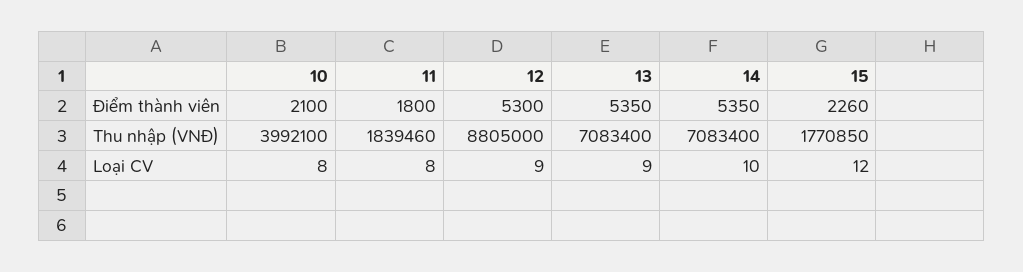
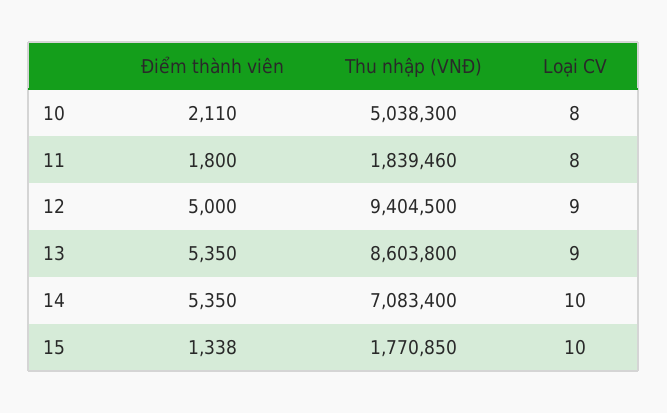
10, Điểm thành viên: 2100 -> 2110
12, Điểm thành viên: 5300 -> 5000
15, Điểm thành viên: 2260 -> 1338
10, Thu nhập (VNĐ): 3992100 -> 5038300
12, Thu nhập (VNĐ): 8805000 -> 9404500
13, Thu nhập (VNĐ): 7083400 -> 8603800
15, Loại CV: 12 -> 10

